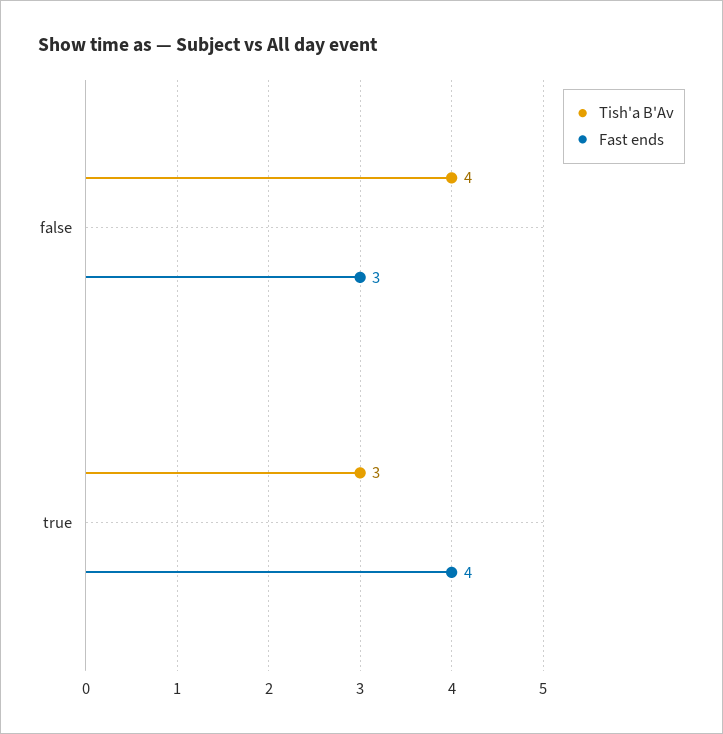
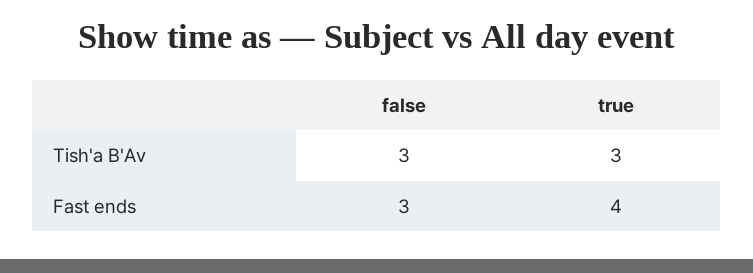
Tish'a B'Av, false: 4 -> 3

